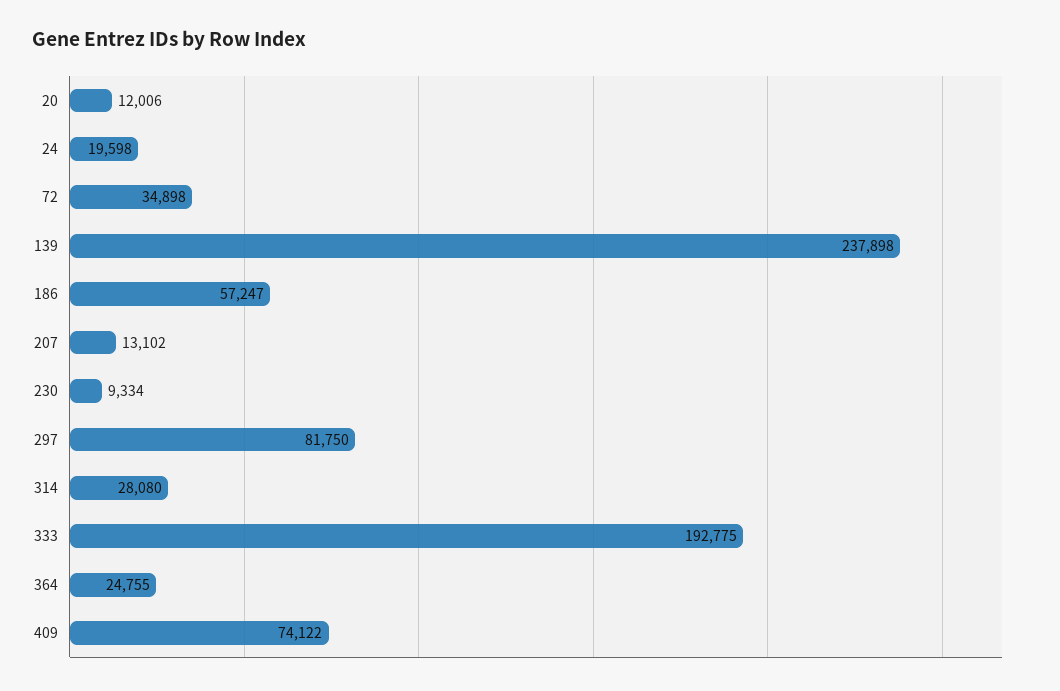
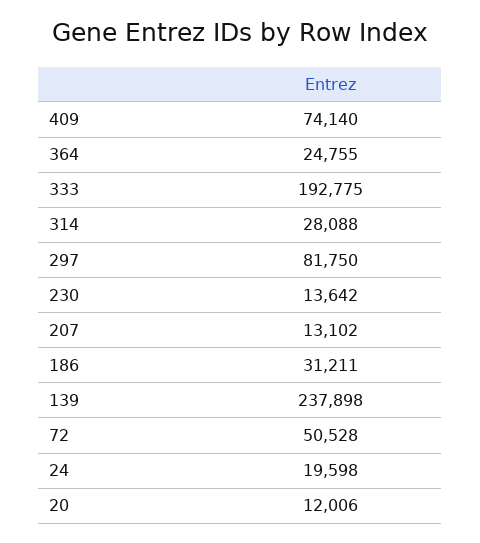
72: 34898 -> 50528
186: 57247 -> 31211
230: 9334 -> 13642
314: 28080 -> 28088
409: 74122 -> 74140

